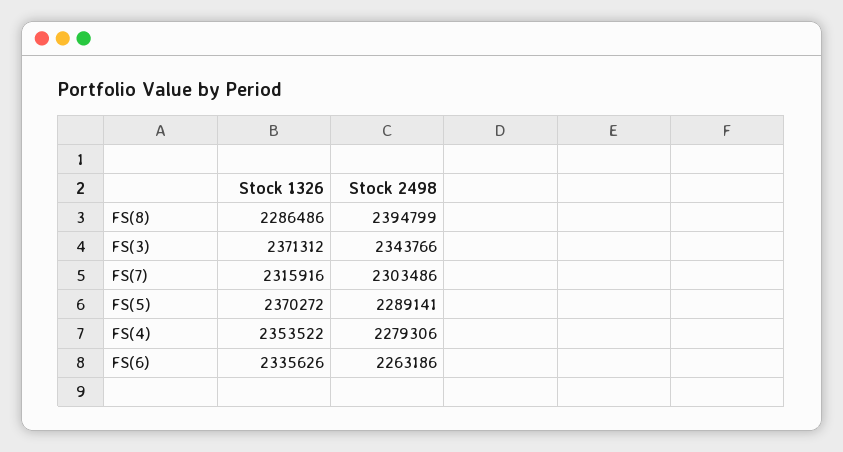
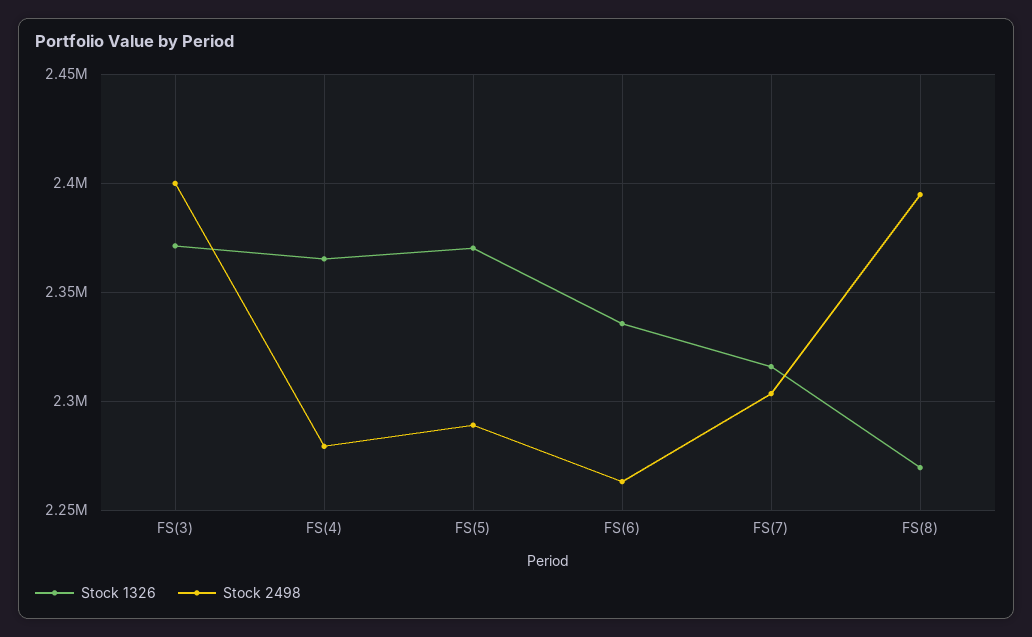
Stock 1326, FS(8): 2286486 -> 2270000
Stock 2498, FS(3): 2343766 -> 2400000
Stock 1326, FS(4): 2353522 -> 2365000

